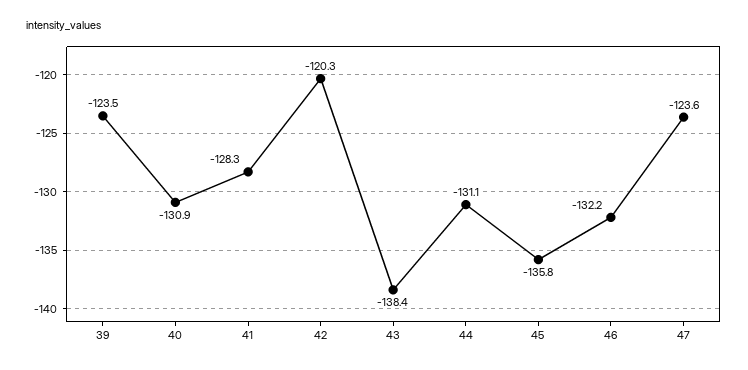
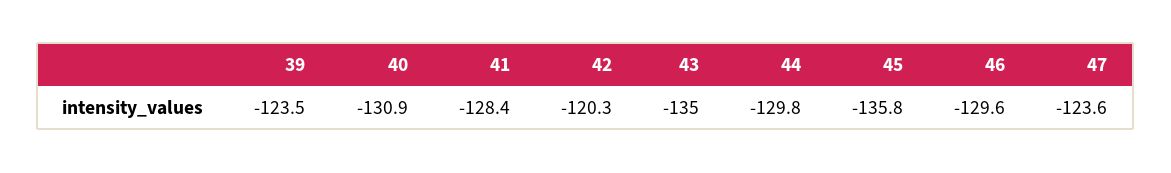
41: -128.3 -> -128.4
43: -138.4 -> -135
44: -131.1 -> -129.8
46: -132.2 -> -129.6

